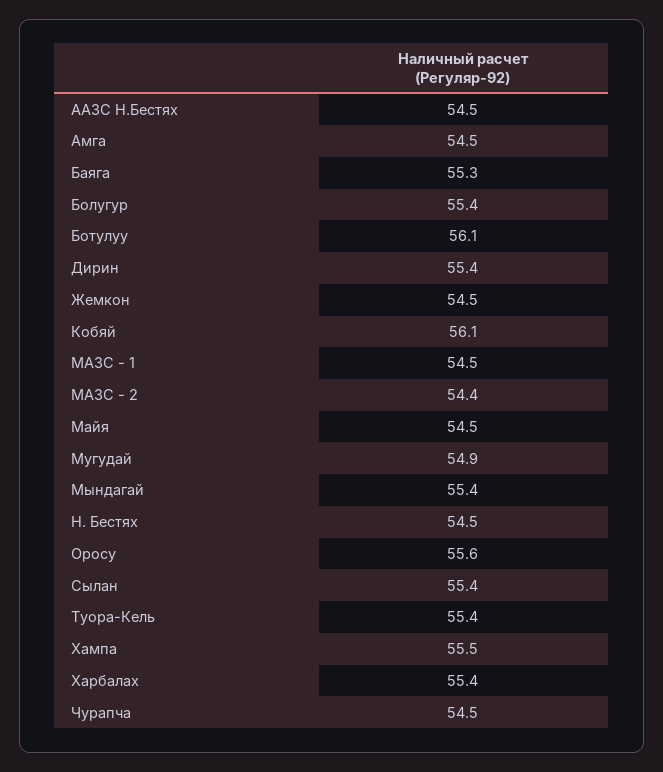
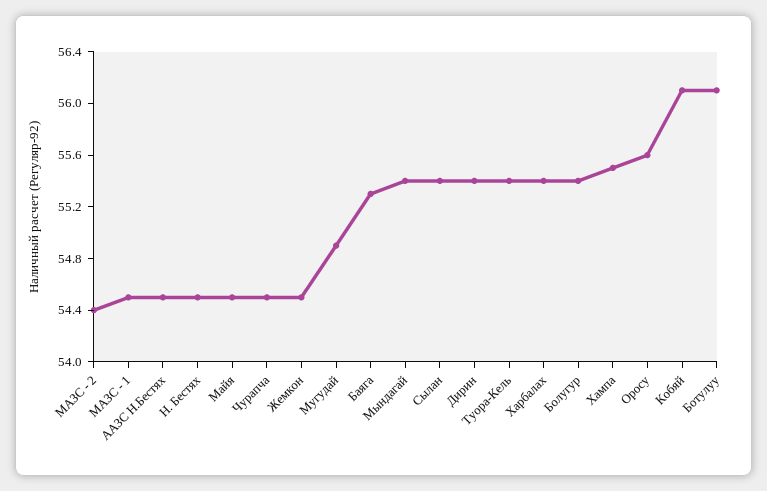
Амга: 54.5 -> none

